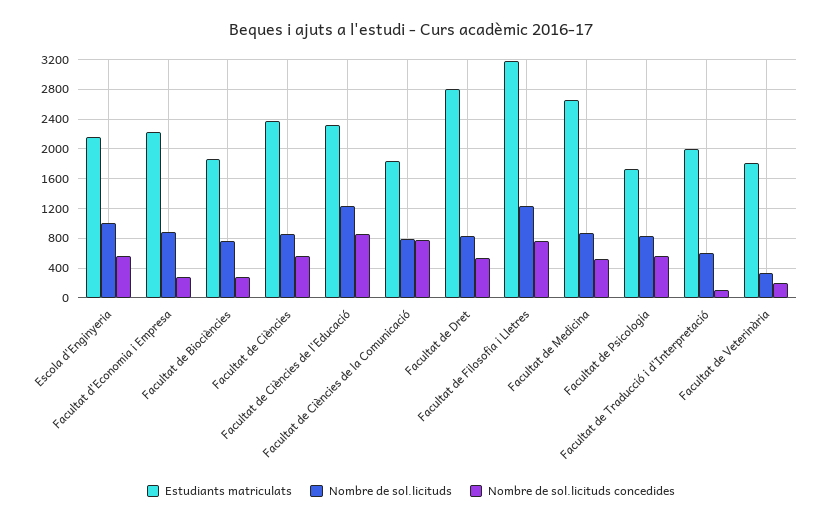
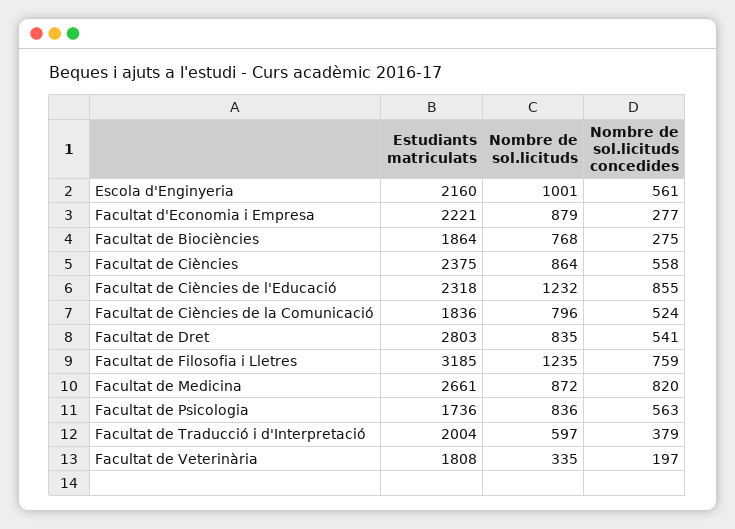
Nombre de sol.licituds concedides, Facultat de Ciències de la Comunicació: 800 -> 524
Nombre de sol.licituds concedides, Facultat de Medicina: 500 -> 820
Nombre de sol.licituds concedides, Facultat de Traducció i d'Interpretació: 100 -> 379

